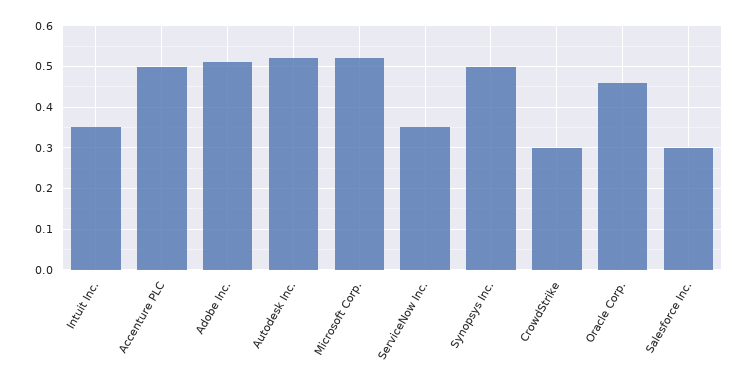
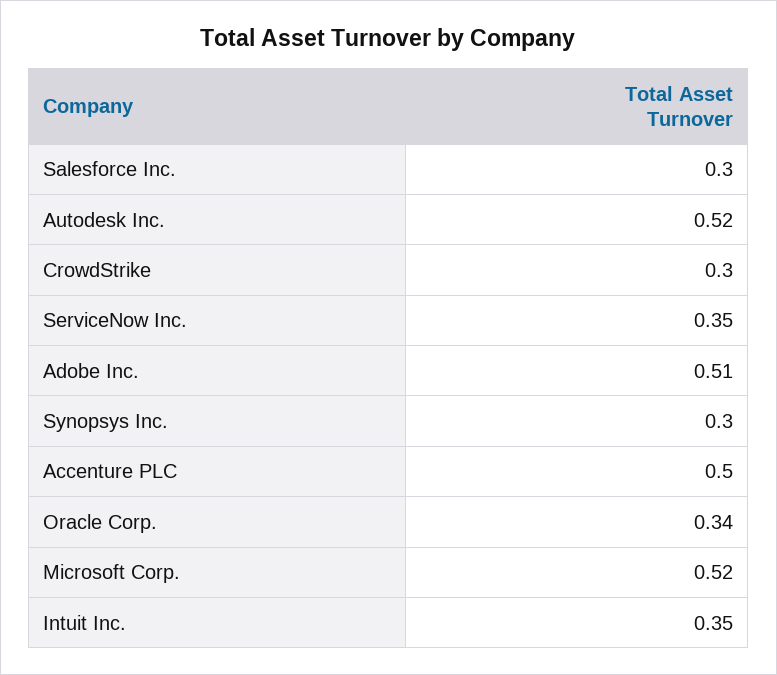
Synopsys Inc.: 0.5 -> 0.3
Oracle Corp.: 0.45 -> 0.34

